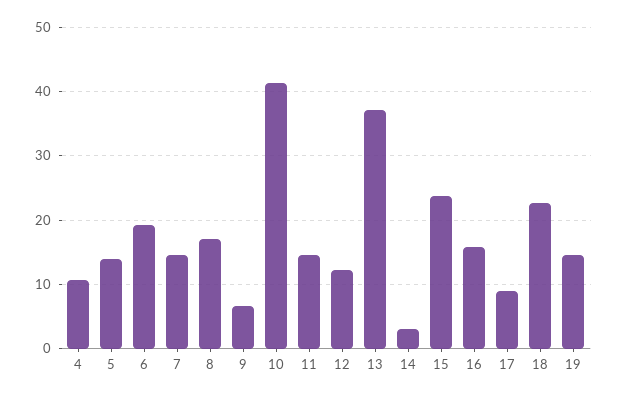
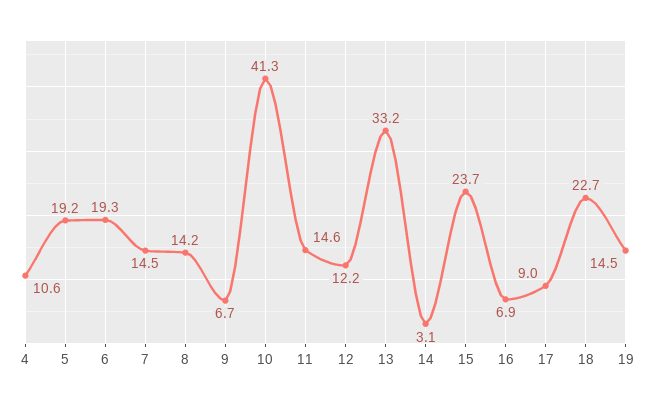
5: 14 -> 19.2
8: 17 -> 14.2
13: 37 -> 33.2
16: 16 -> 6.9

